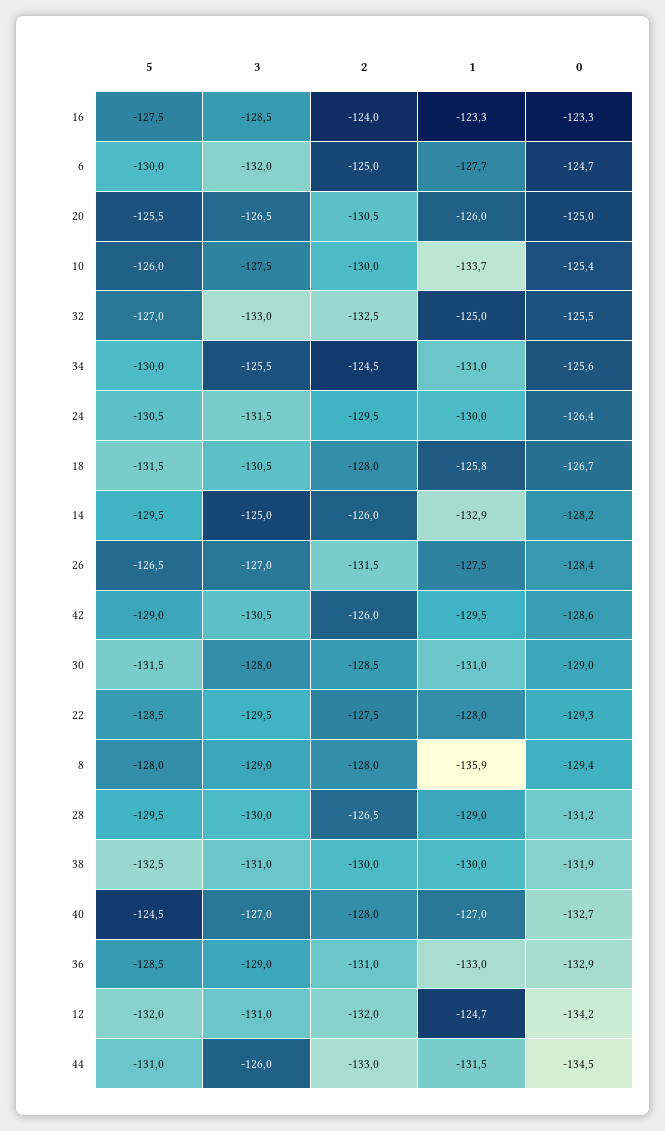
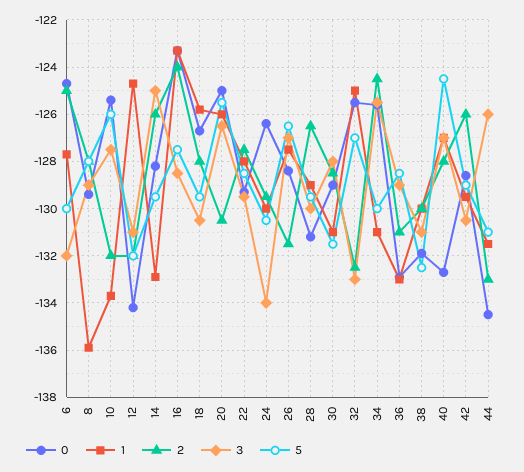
2, 10: -130 -> -132
3, 24: -131.5 -> -134
5, 18: -131.5 -> -129.5

